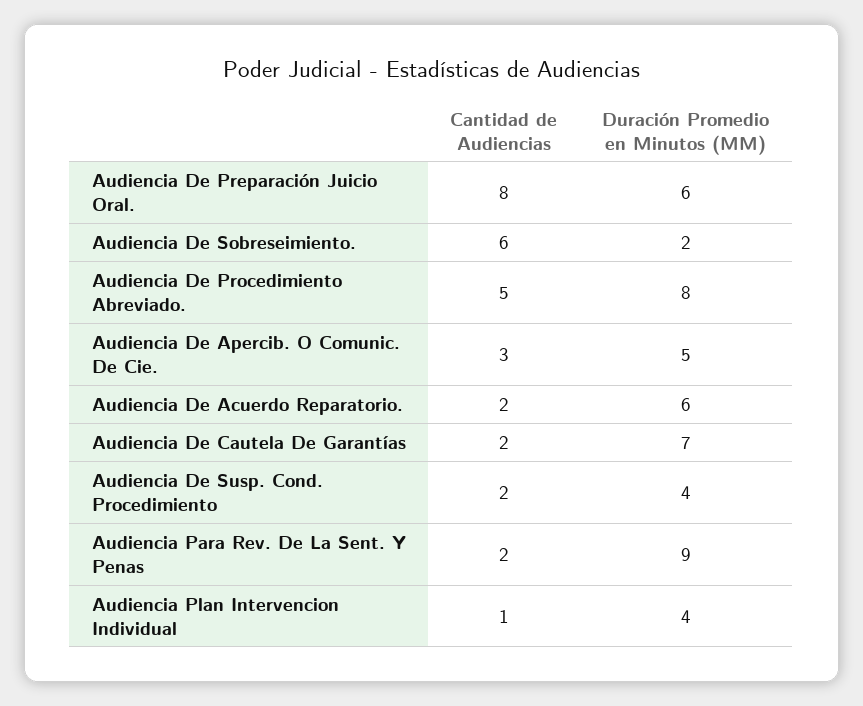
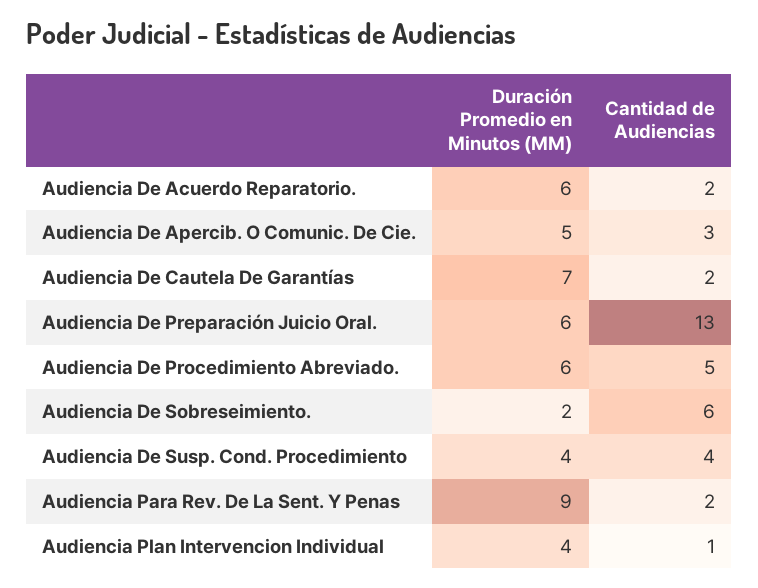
Cantidad de Audiencias, Audiencia De Preparación Juicio Oral.: 8 -> 13
Duración Promedio en Minutos (MM), Audiencia De Procedimiento Abreviado.: 8 -> 6
Cantidad de Audiencias, Audiencia De Susp. Cond. Procedimiento: 2 -> 4

